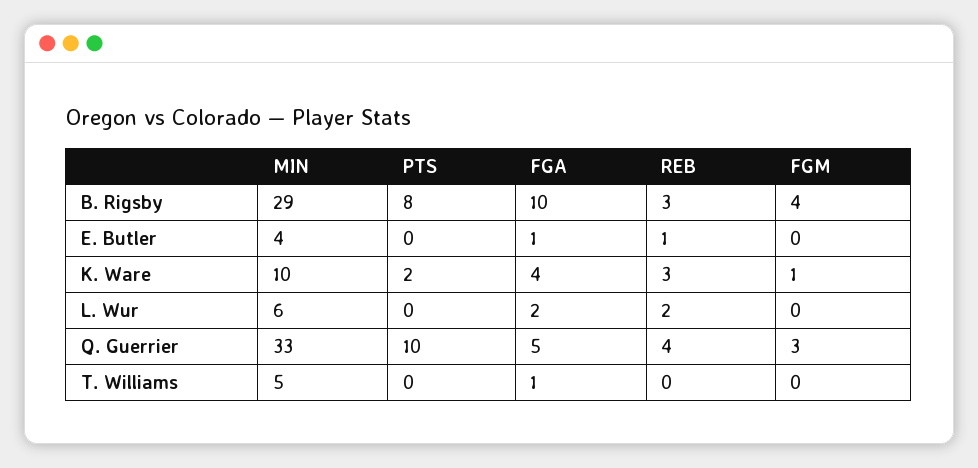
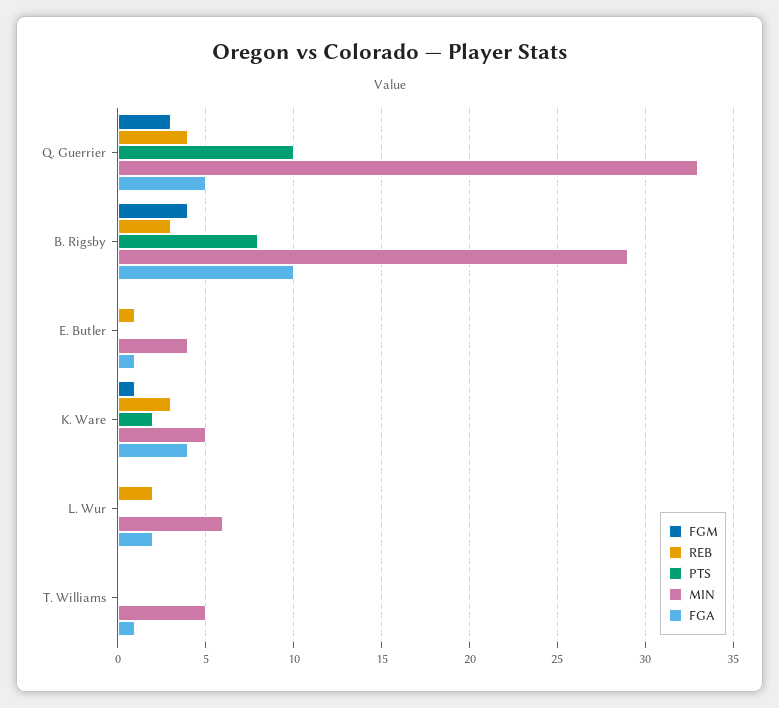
MIN, K. Ware: 10 -> 5

